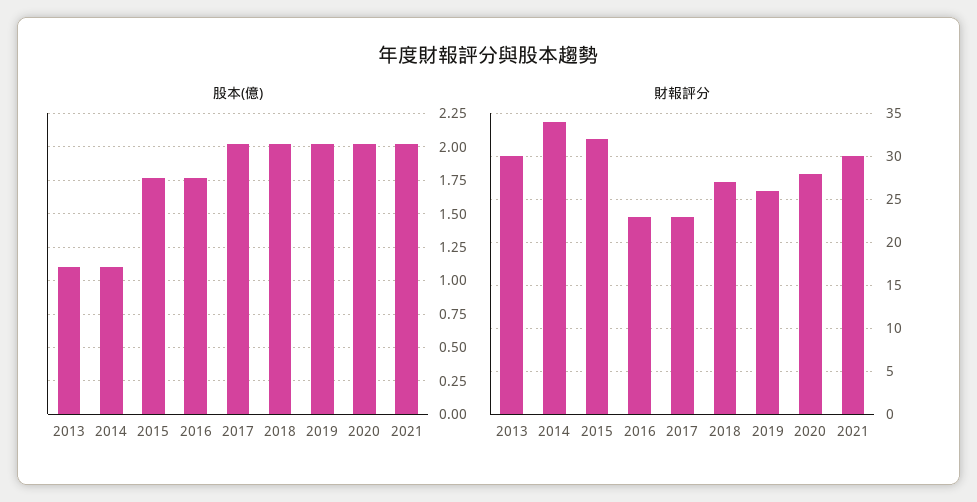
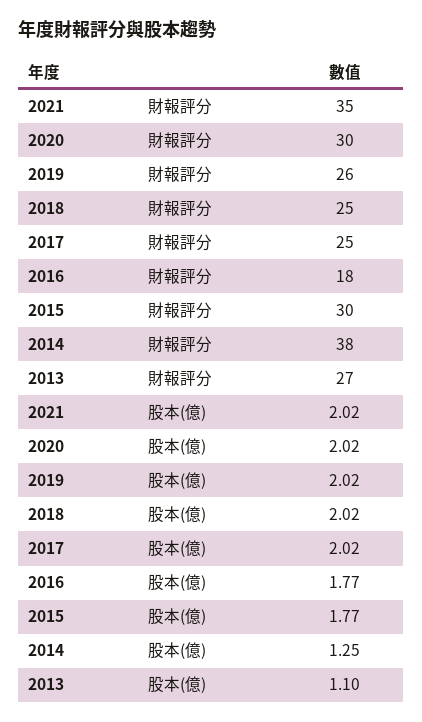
股本(億), 2014: 1.1 -> 1.25
財報評分, 2013: 30 -> 27
財報評分, 2014: 34 -> 38
財報評分, 2015: 32 -> 30
財報評分, 2016: 23 -> 18
財報評分, 2017: 23 -> 25
財報評分, 2018: 27 -> 25
財報評分, 2020: 28 -> 30
財報評分, 2021: 30 -> 35

